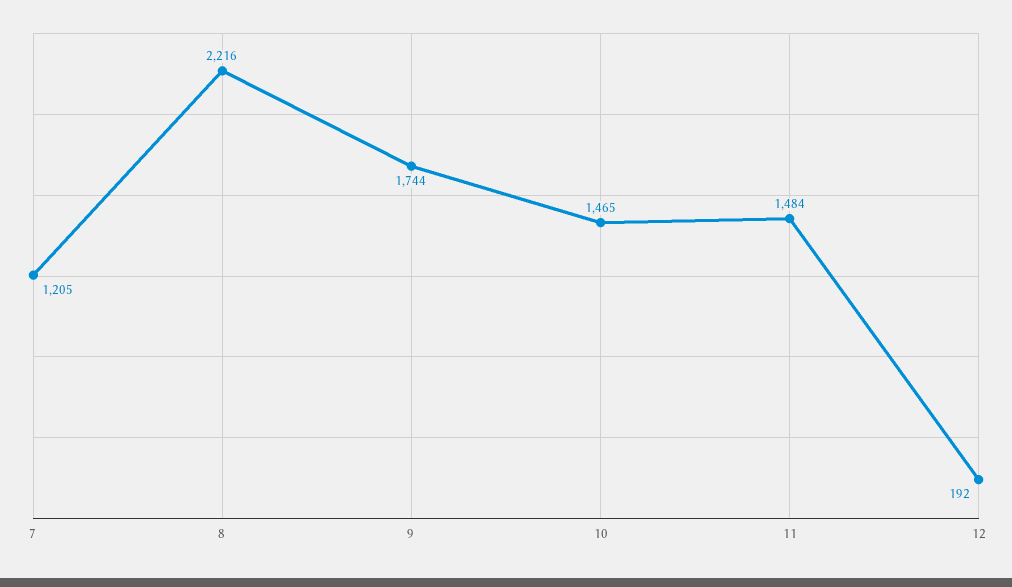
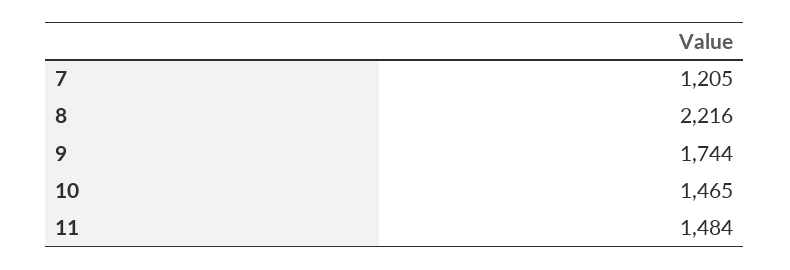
12: 192 -> none

